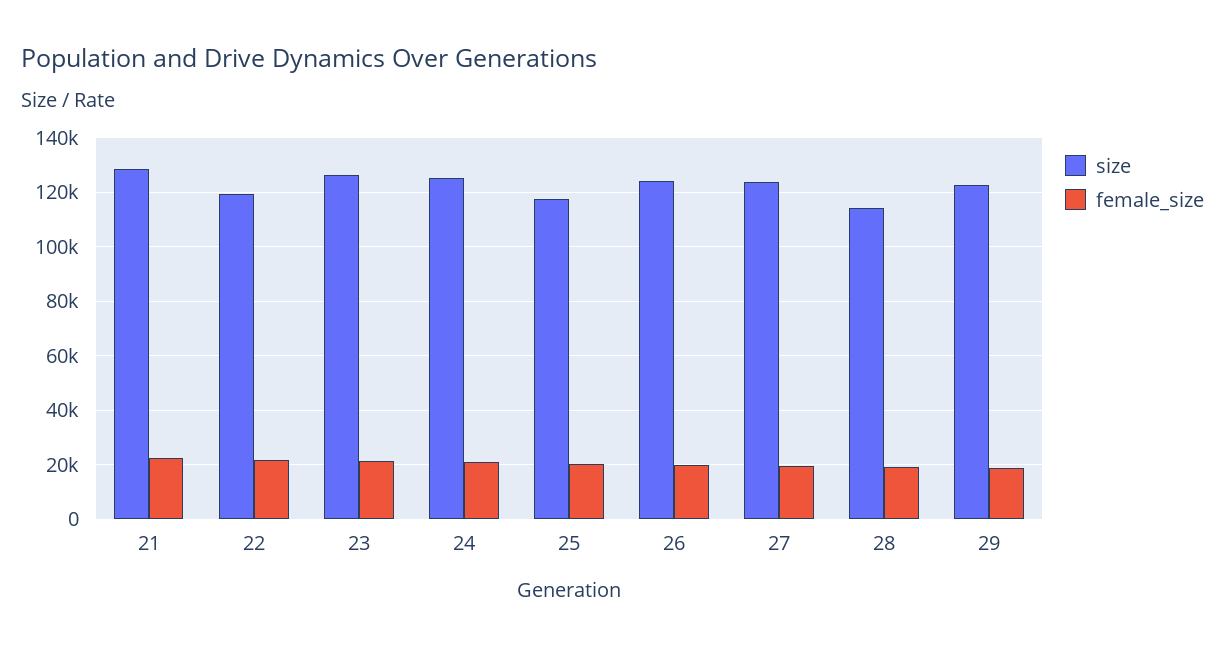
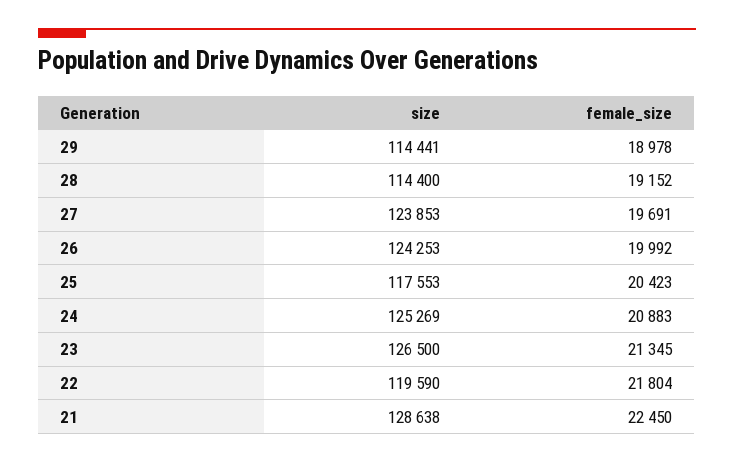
size, 29: 122500 -> 114441

